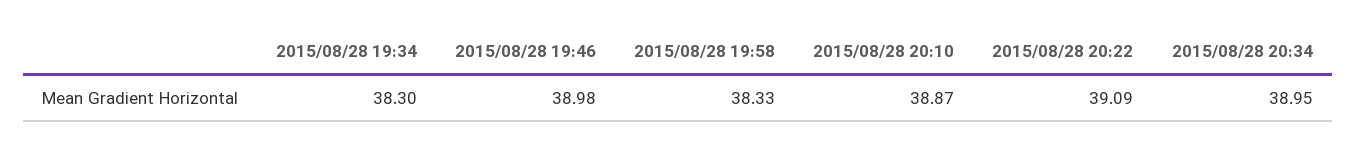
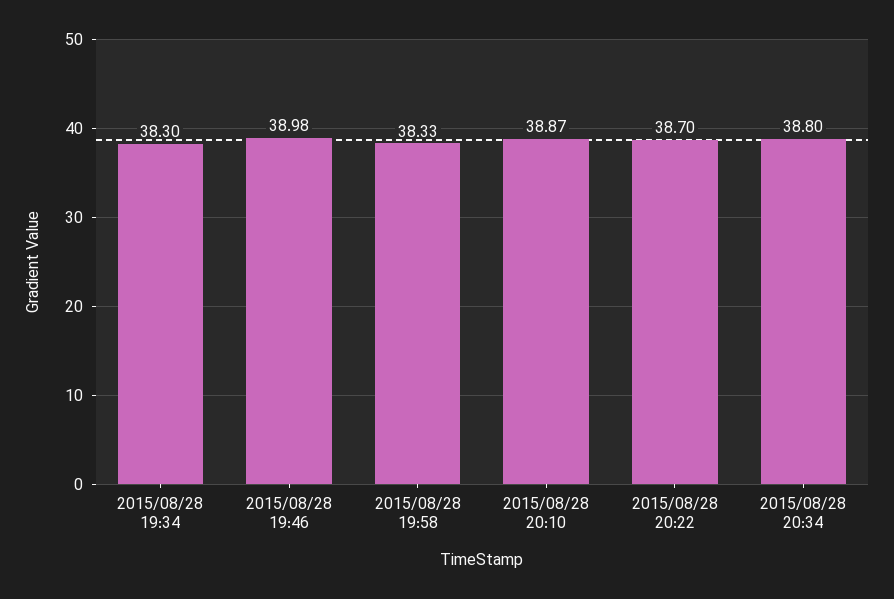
2015/08/28 20:22: 39.09 -> 38.7
2015/08/28 20:34: 38.95 -> 38.8

